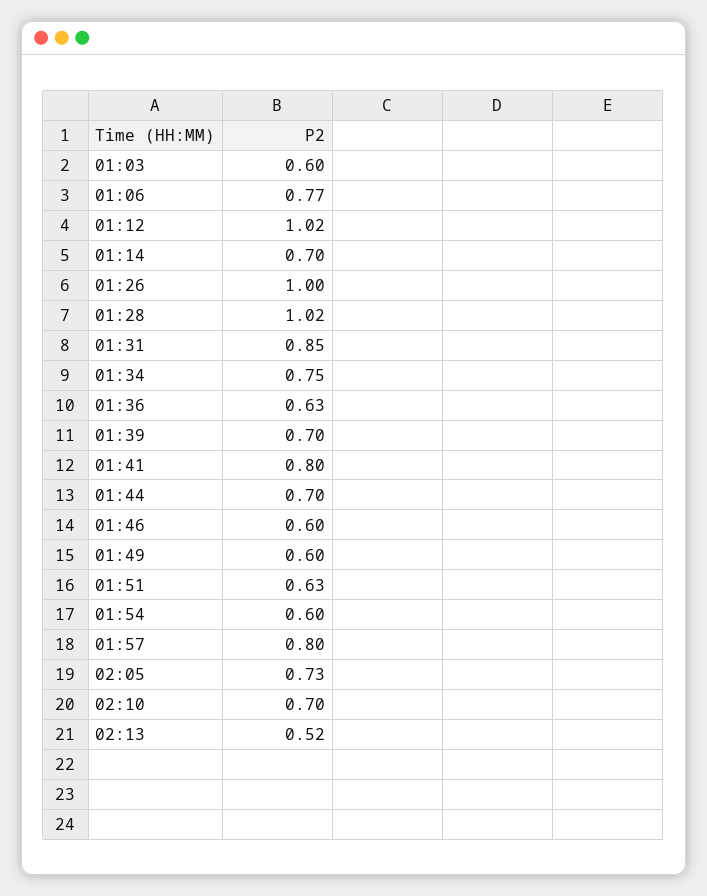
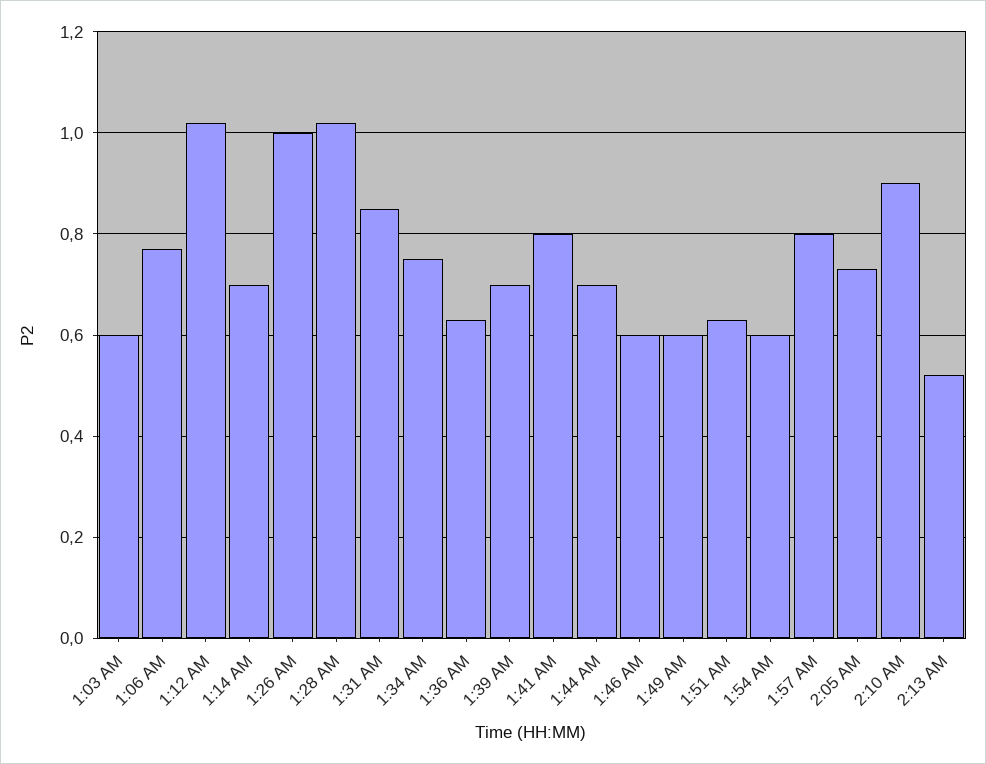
02:10: 0.7 -> 0.9

